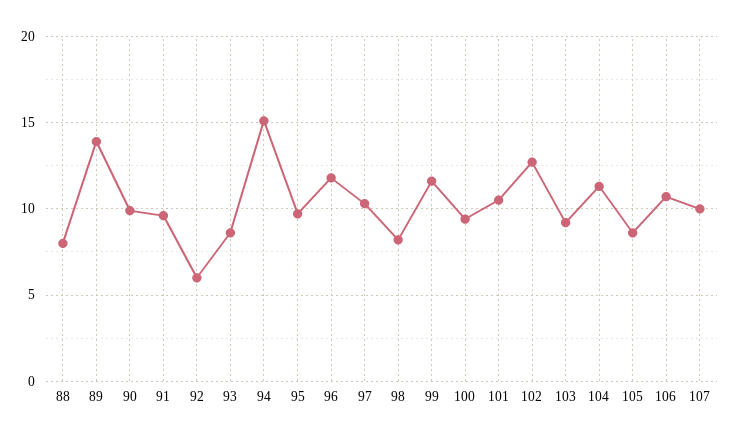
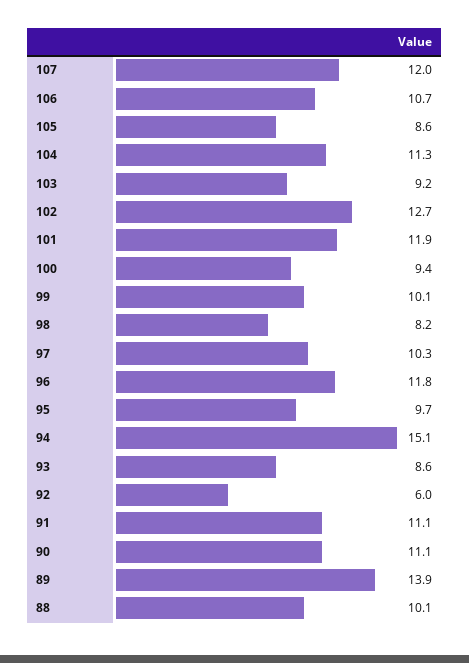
88: 8 -> 10.1
90: 10 -> 11.1
91: 9.5 -> 11.1
99: 11.5 -> 10.1
101: 10.5 -> 11.9
107: 10 -> 12

